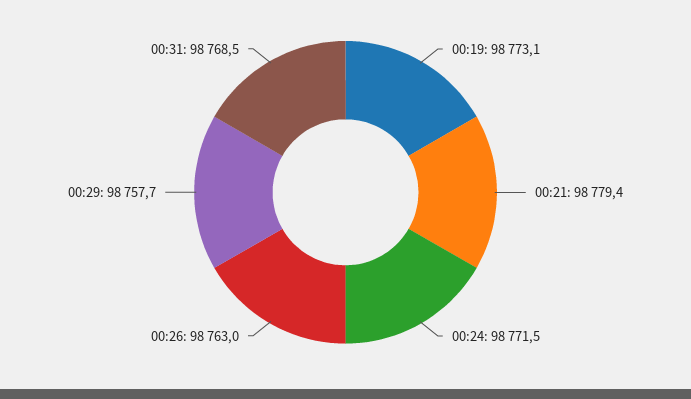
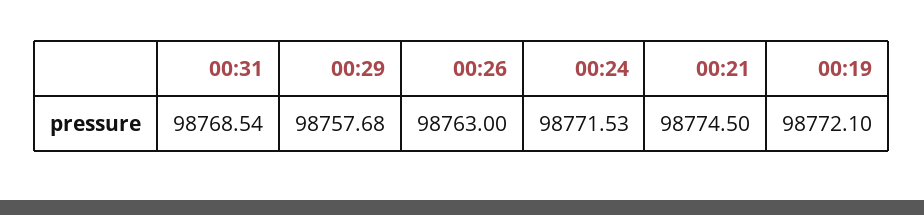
00:19: 98773.1 -> 98772.1
00:21: 98779.4 -> 98774.5

